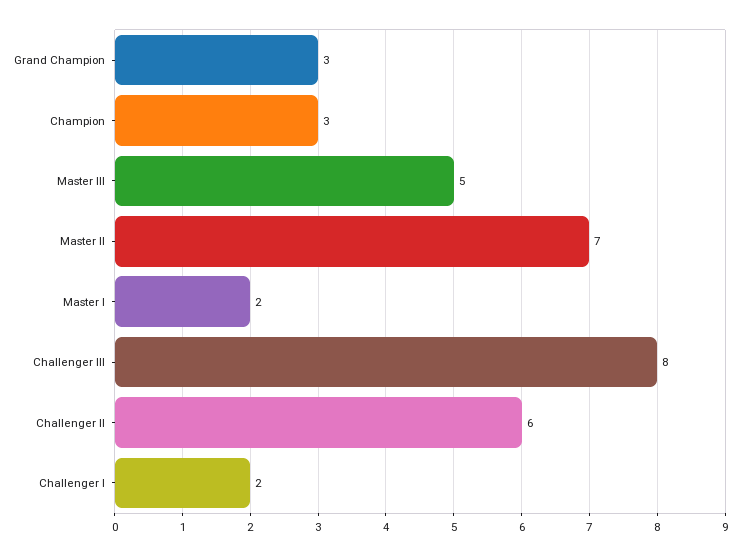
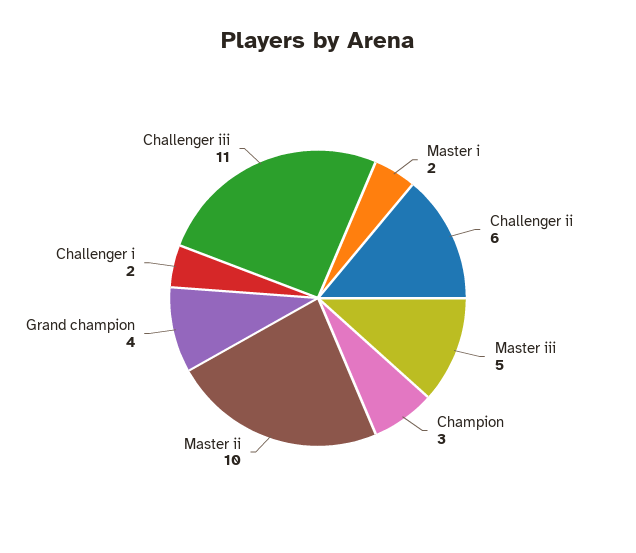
Grand Champion: 3 -> 4
Master II: 7 -> 10
Challenger III: 8 -> 11

